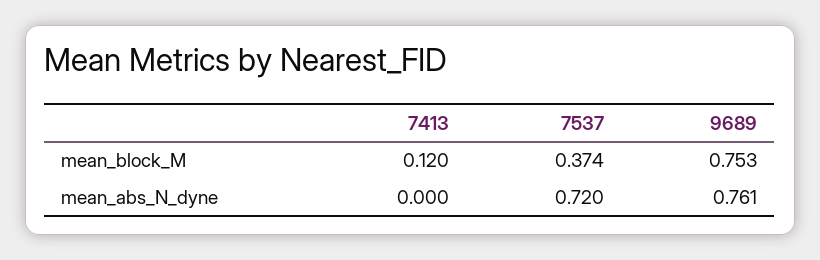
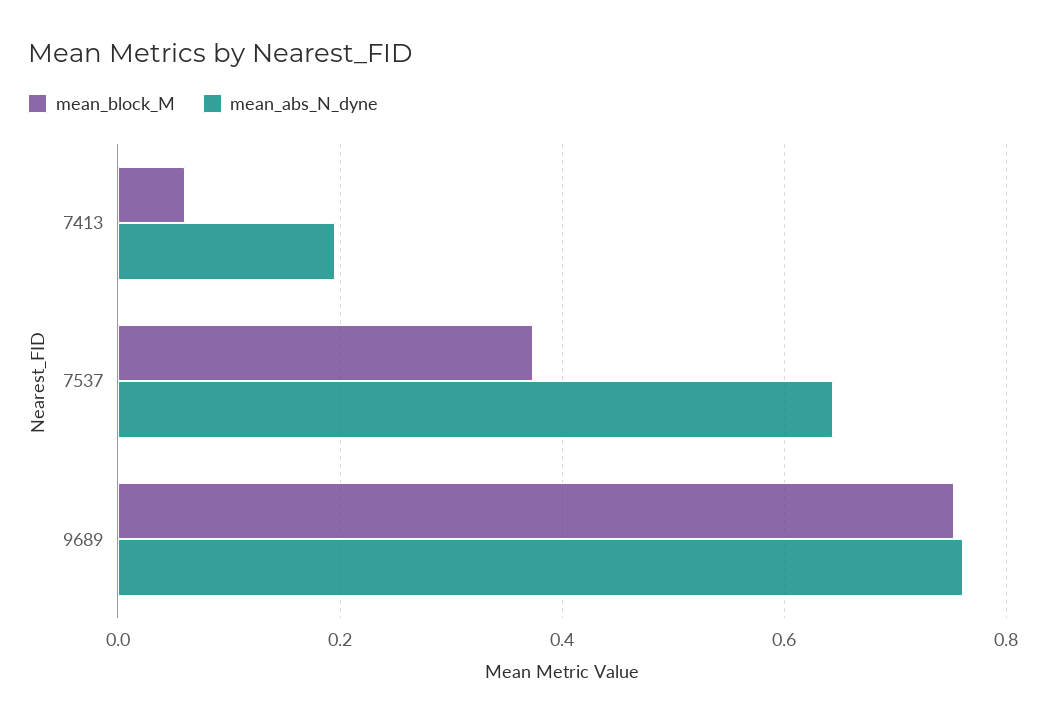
mean_block_M, 7413: 0.12 -> 0.06
mean_abs_N_dyne, 7413: 0 -> 0.2
mean_abs_N_dyne, 7537: 0.72 -> 0.64

